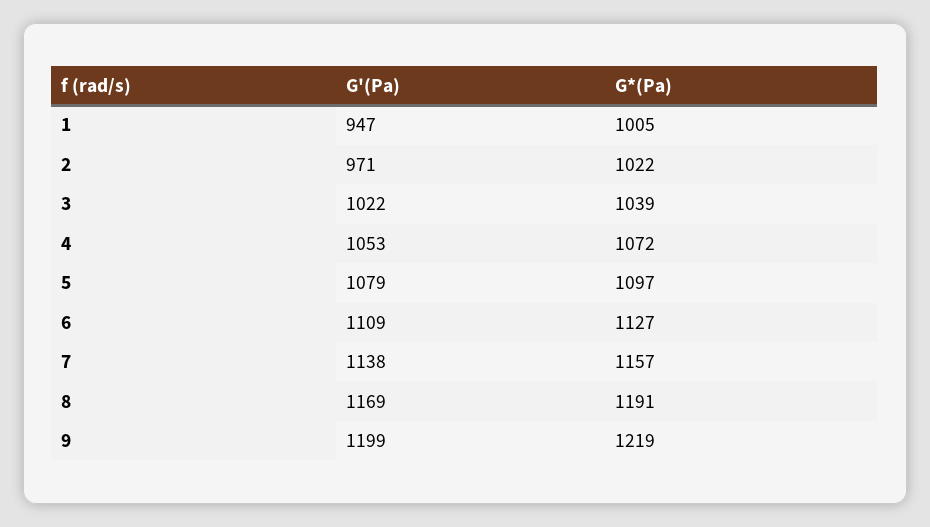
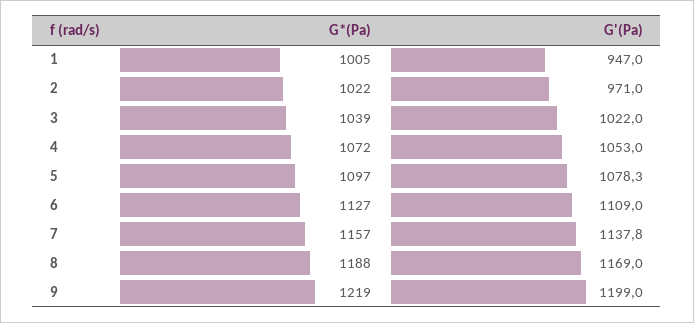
G'(Pa), 5: 1079 -> 1078.3
G'(Pa), 7: 1138 -> 1137.8
G*(Pa), 8: 1191 -> 1188

